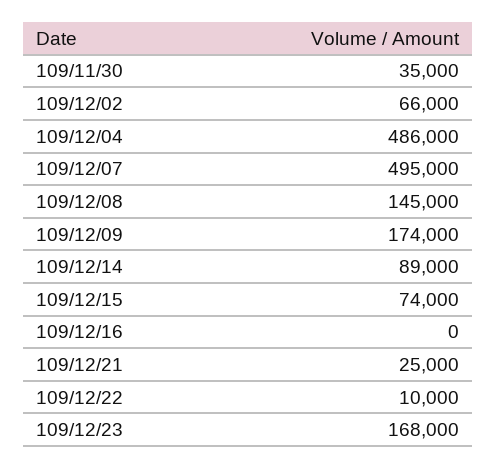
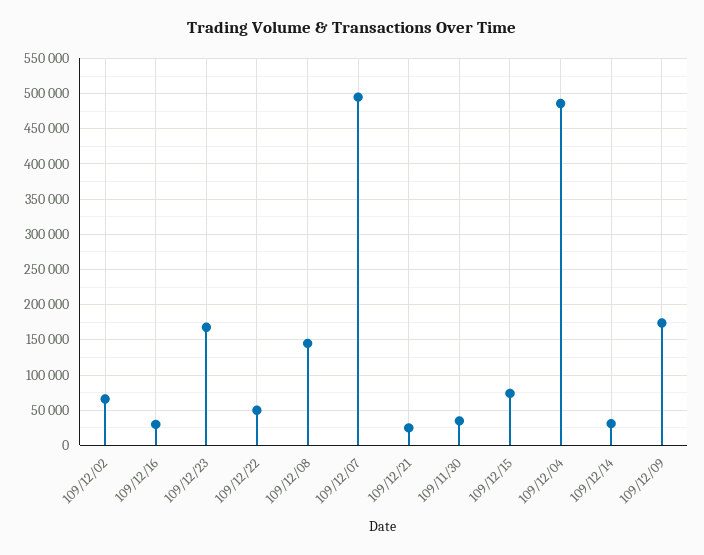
109/12/14: 89000 -> 30000
109/12/16: 0 -> 30000
109/12/22: 10000 -> 50000

